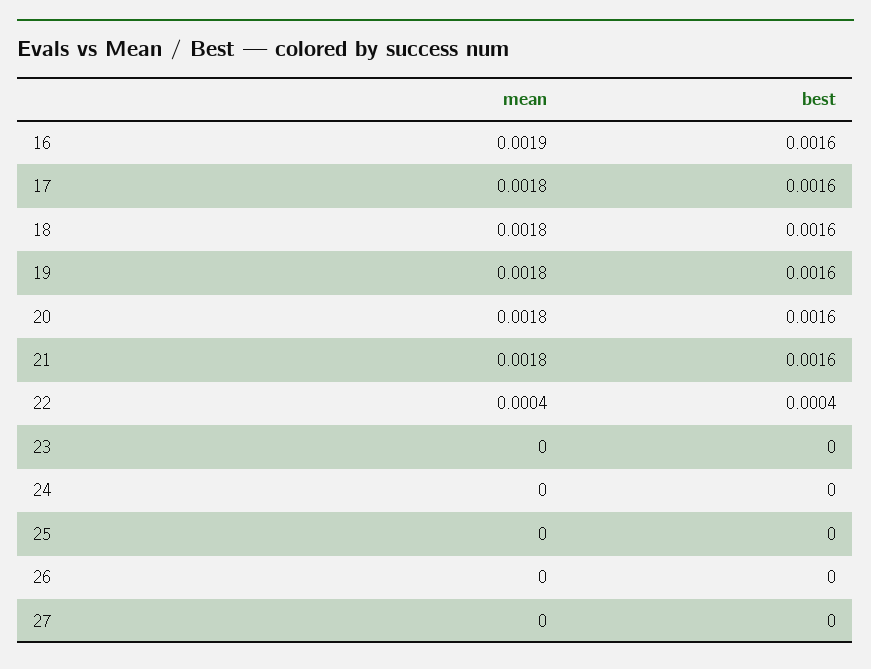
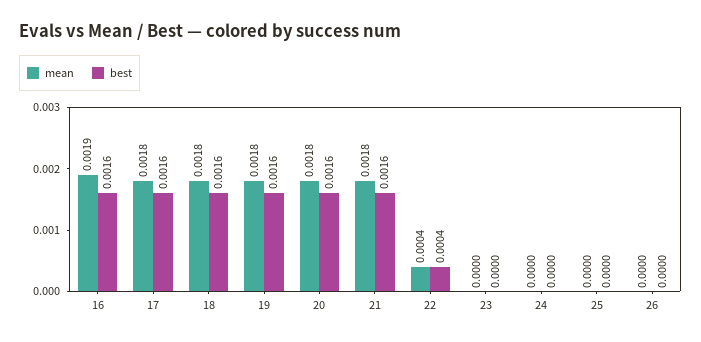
mean, 27: 0 -> none
best, 27: 0 -> none

